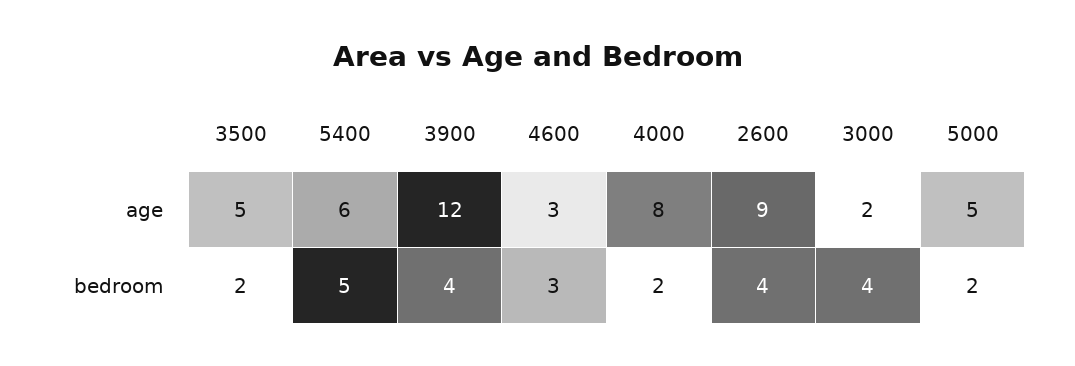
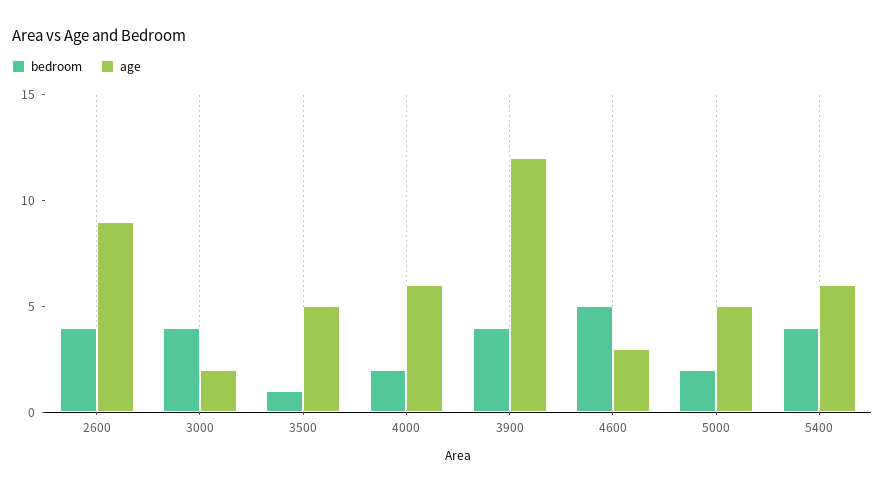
age, 4000: 8 -> 6
bedroom, 3500: 2 -> 1
bedroom, 5400: 5 -> 4
bedroom, 4600: 3 -> 5

